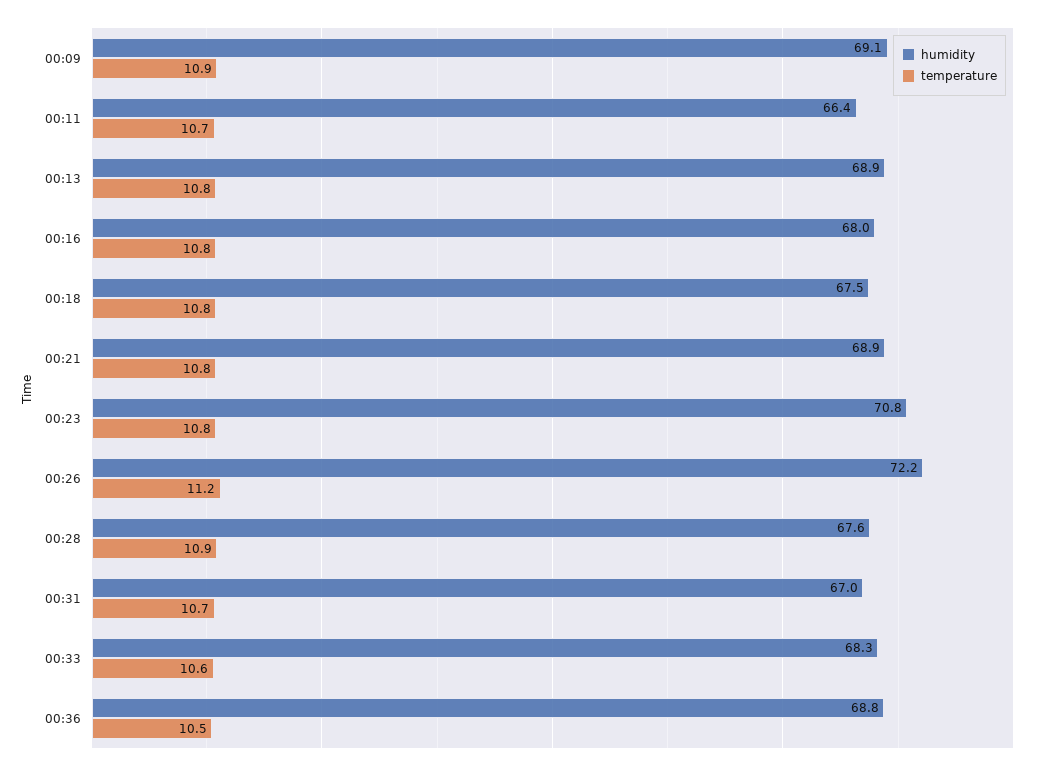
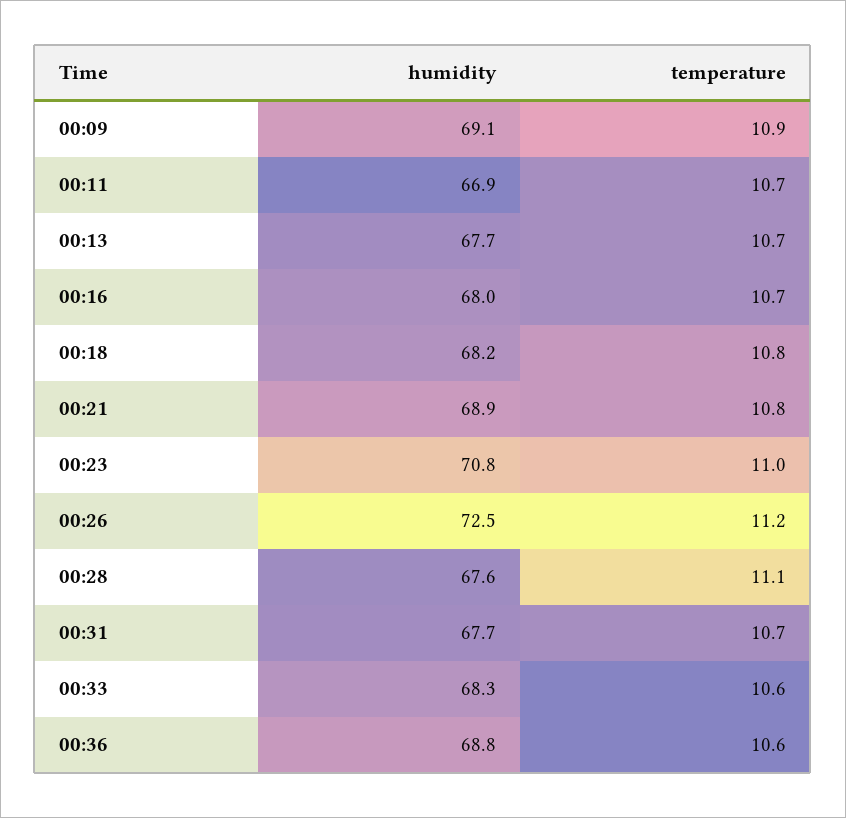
humidity, 00:11: 66.4 -> 66.9
humidity, 00:13: 68.9 -> 67.7
temperature, 00:13: 10.8 -> 10.7
temperature, 00:16: 10.8 -> 10.7
humidity, 00:18: 67.5 -> 68.2
temperature, 00:23: 10.8 -> 11
humidity, 00:26: 72.2 -> 72.5
temperature, 00:28: 10.9 -> 11.1
humidity, 00:31: 67 -> 67.7
temperature, 00:36: 10.5 -> 10.6

